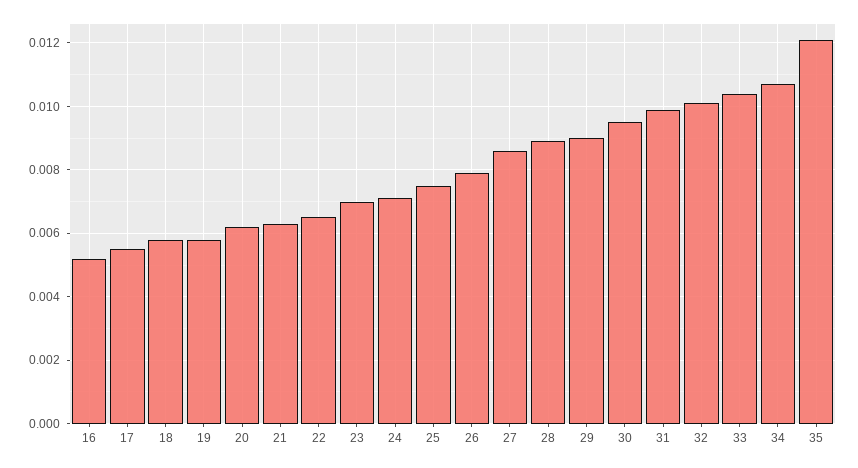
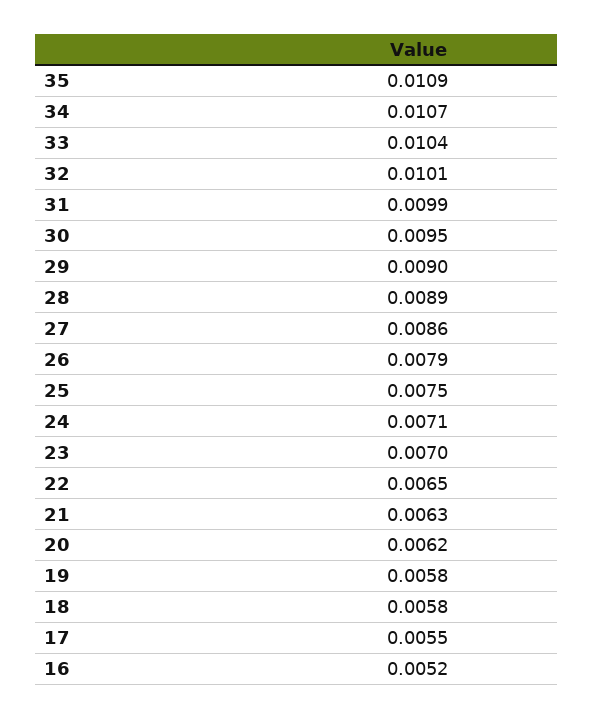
35: 0.012 -> 0.0109

